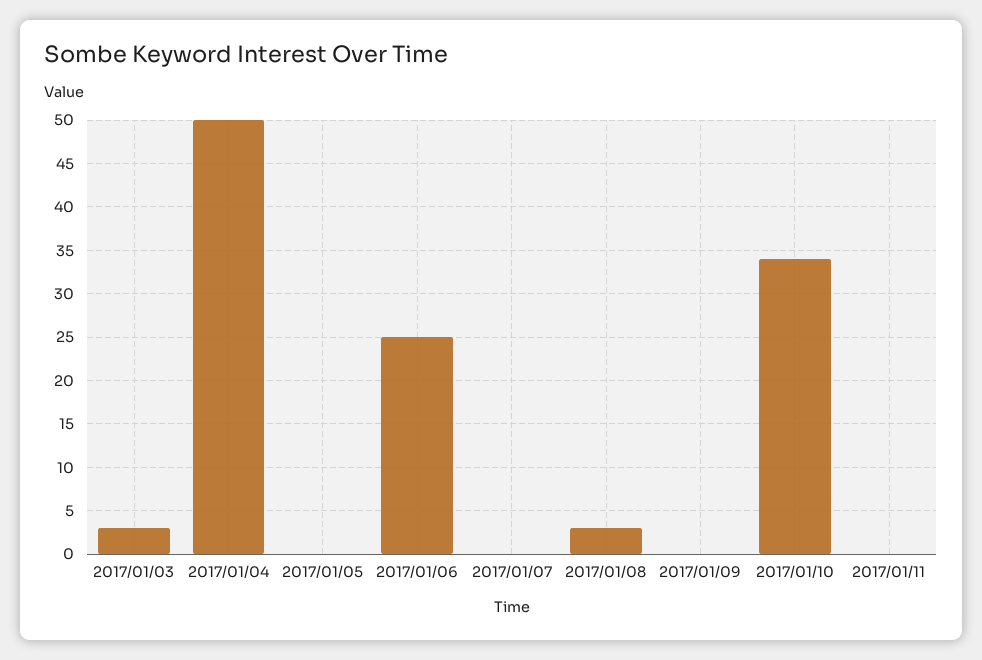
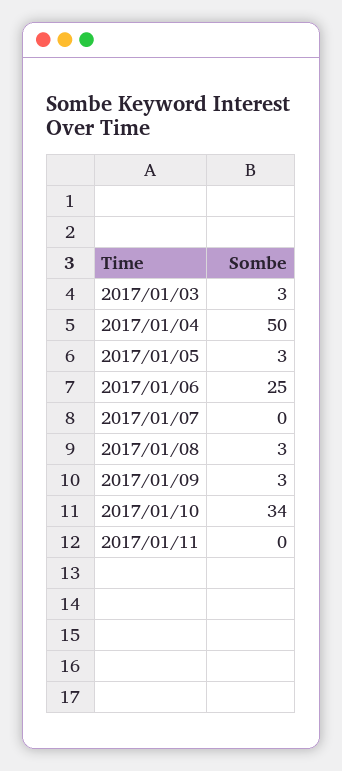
2017/01/05: 0 -> 3
2017/01/09: 0 -> 3

